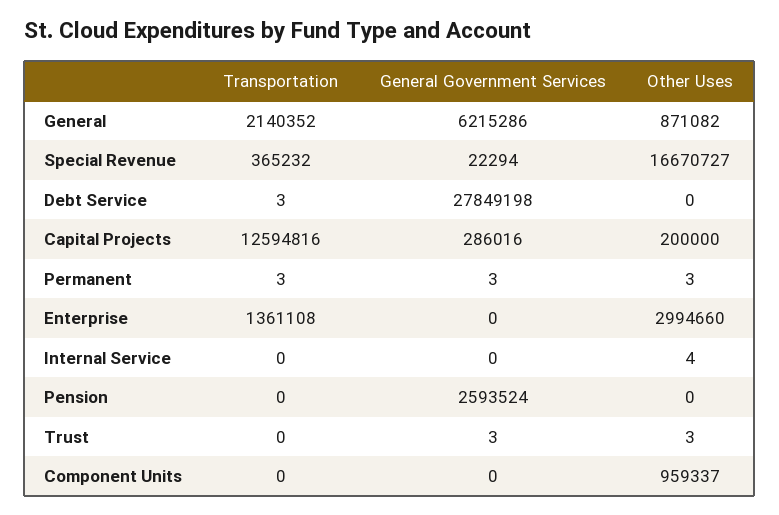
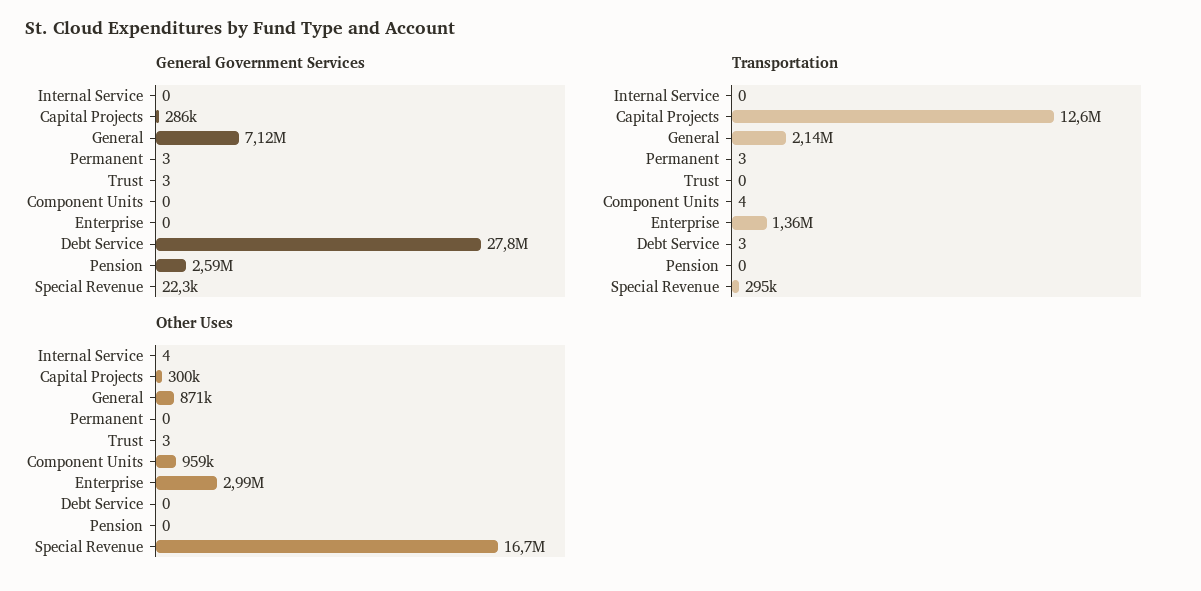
General Government Services, General: 6215286 -> 7120000
Transportation, Special Revenue: 365232 -> 295000
Other Uses, Capital Projects: 200000 -> 300000
Other Uses, Permanent: 3 -> 0
Transportation, Component Units: 0 -> 4

